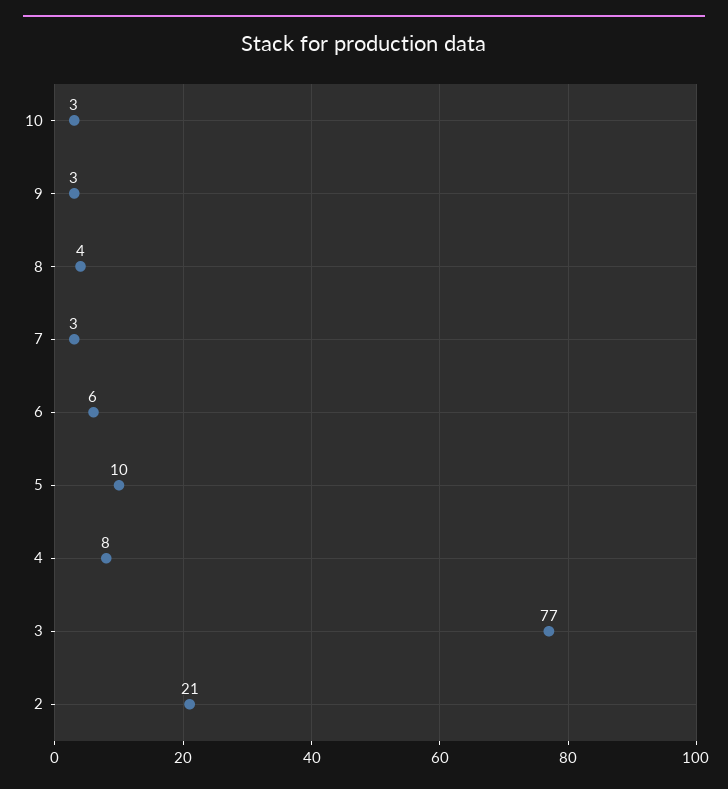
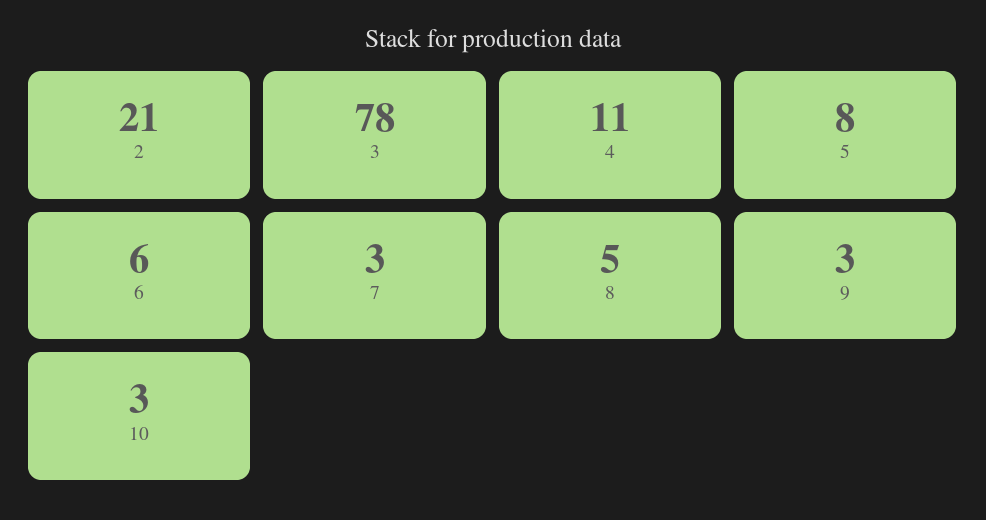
8: 4 -> 5
5: 10 -> 8
4: 8 -> 11
3: 77 -> 78

